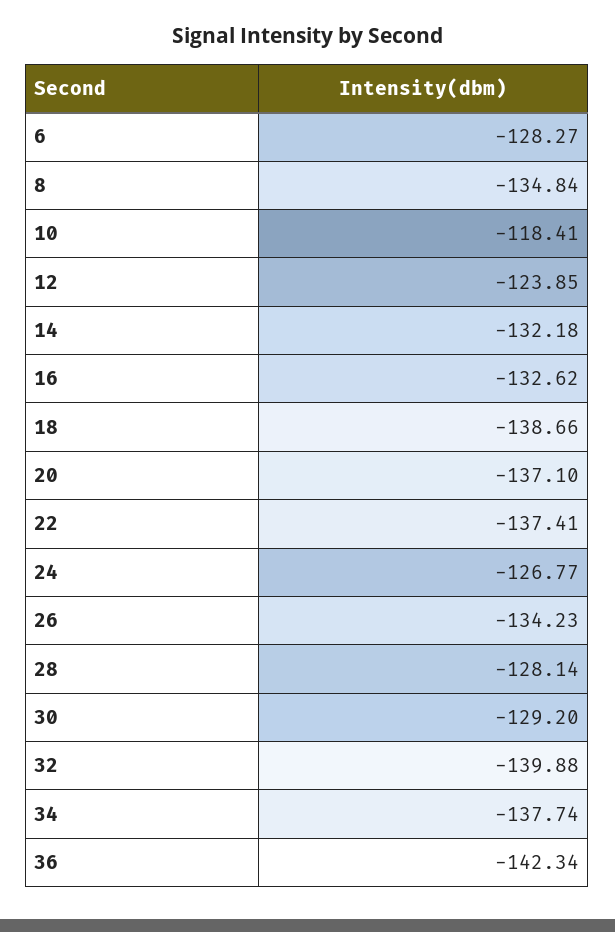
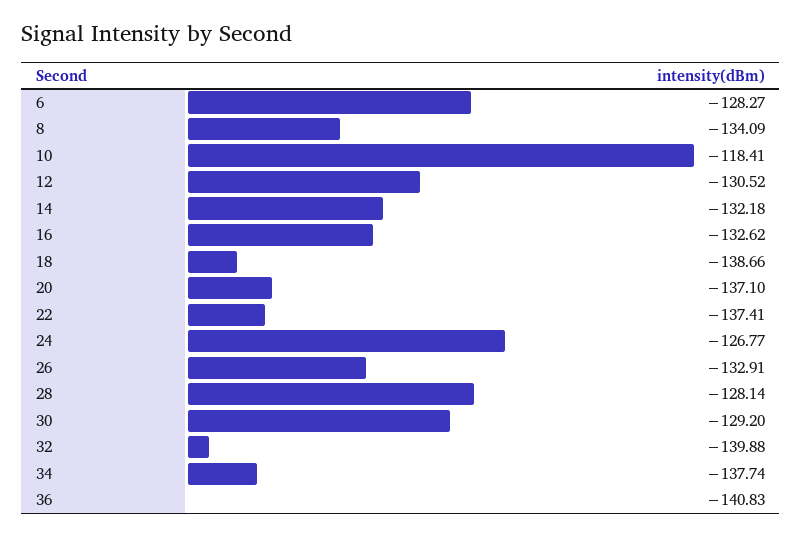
8: -134.84 -> -134.09
12: -123.85 -> -130.52
26: -134.23 -> -132.91
36: -142.34 -> -140.83

